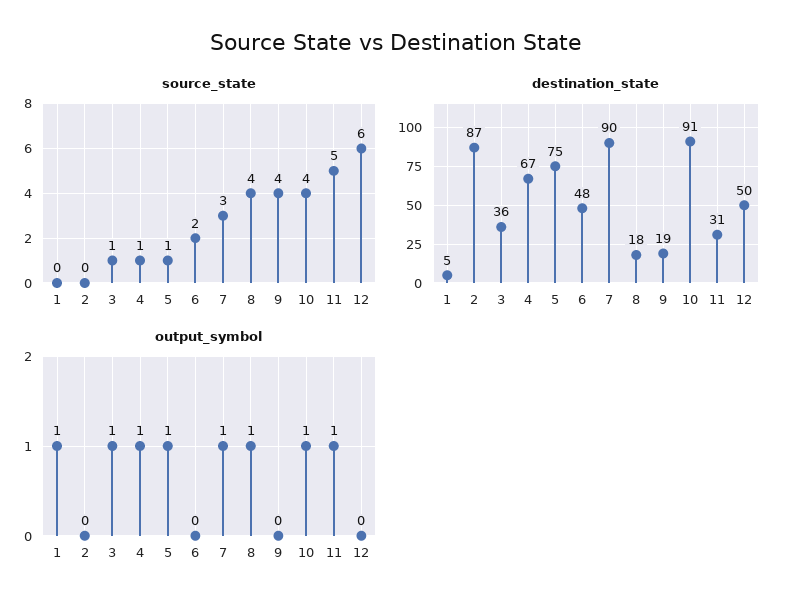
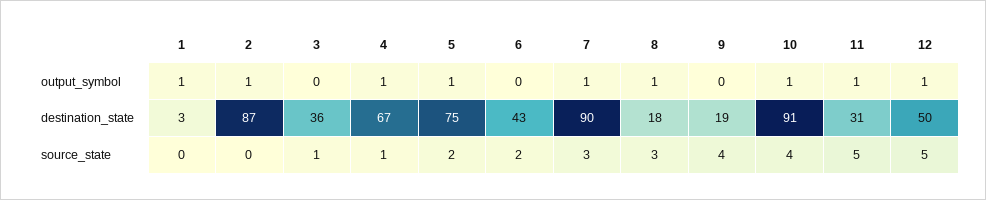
source_state, 5: 1 -> 2
source_state, 8: 4 -> 3
source_state, 12: 6 -> 5
destination_state, 1: 5 -> 3
destination_state, 6: 48 -> 43
output_symbol, 2: 0 -> 1
output_symbol, 3: 1 -> 0
output_symbol, 12: 0 -> 1

